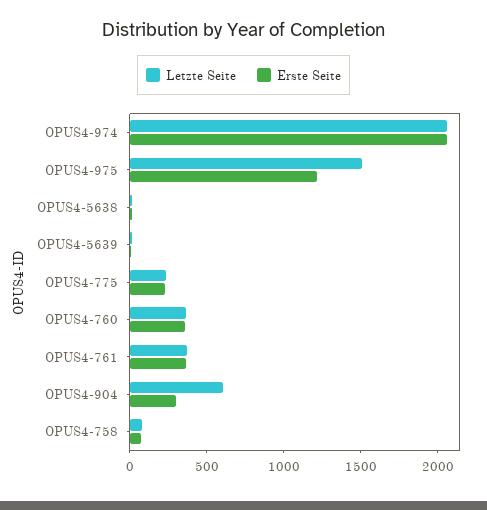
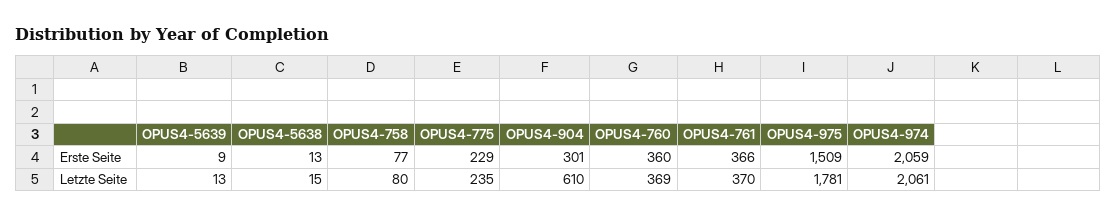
Letzte Seite, OPUS4-975: 1500 -> 1781
Erste Seite, OPUS4-975: 1200 -> 1509

